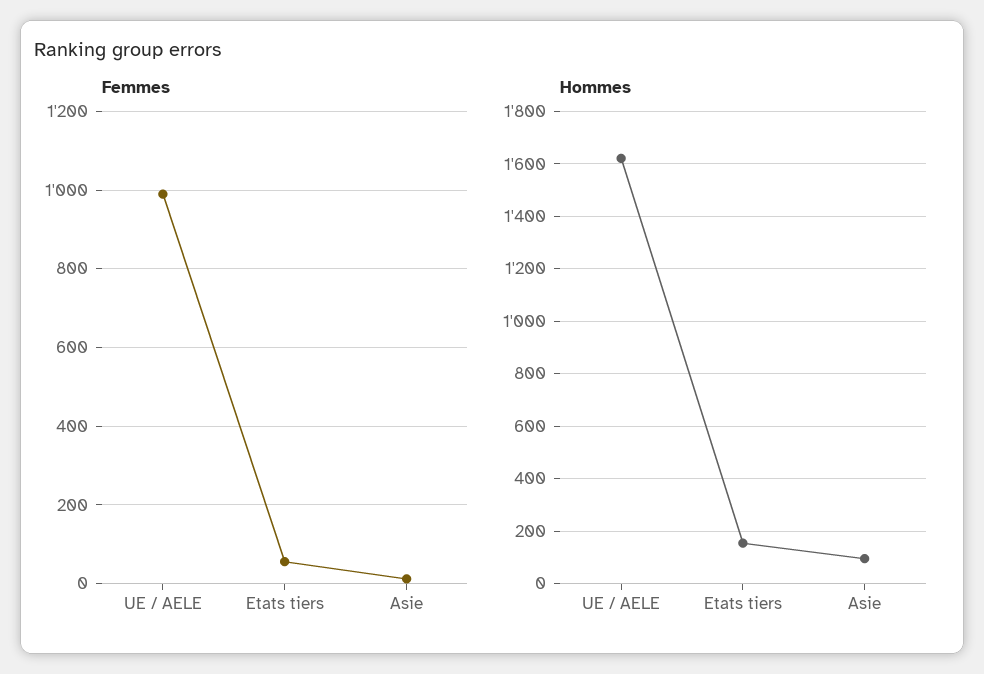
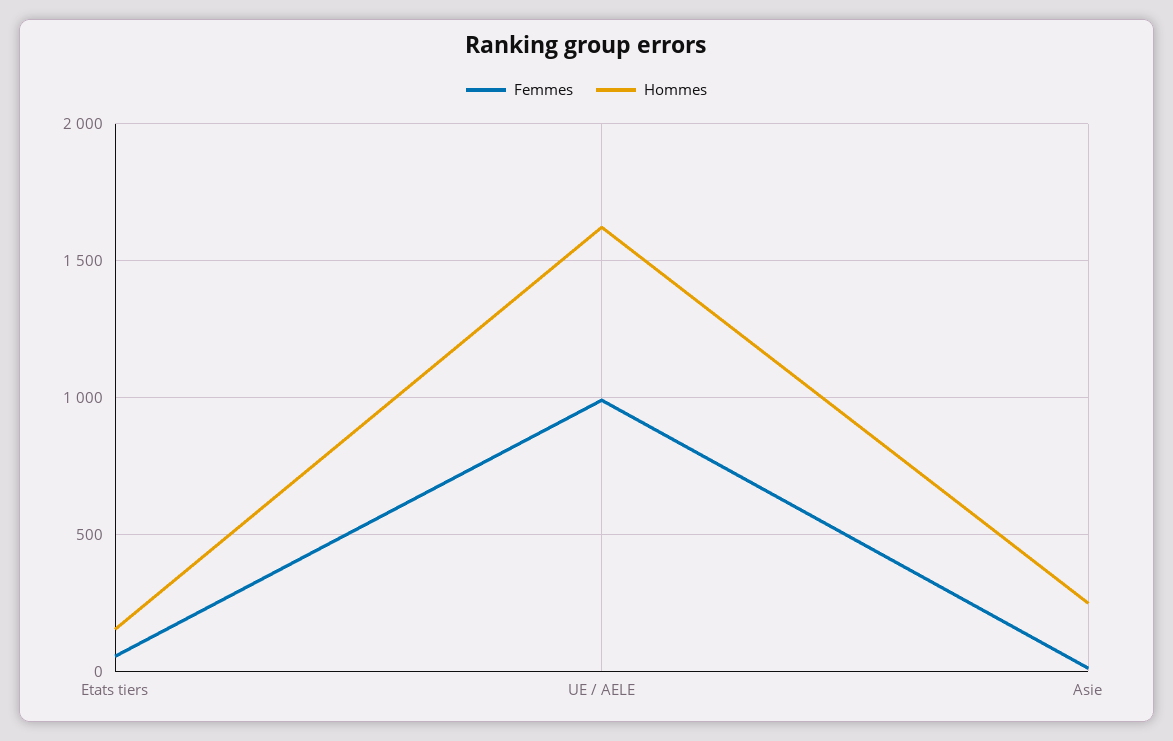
Hommes, Asie: 100 -> 250

